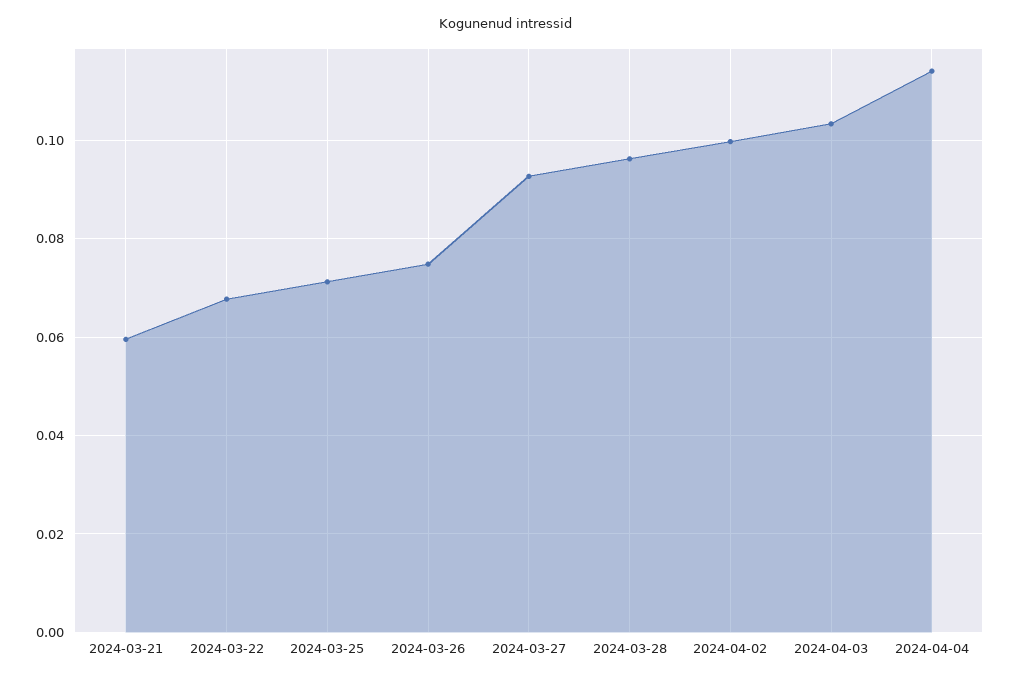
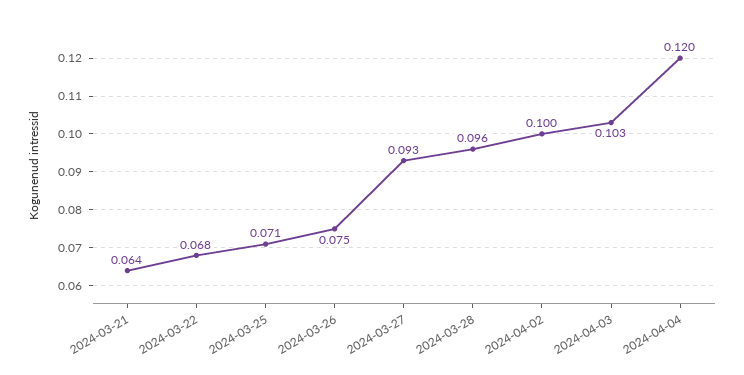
2024-03-21: 0.06 -> 0.064
2024-04-04: 0.114 -> 0.12

